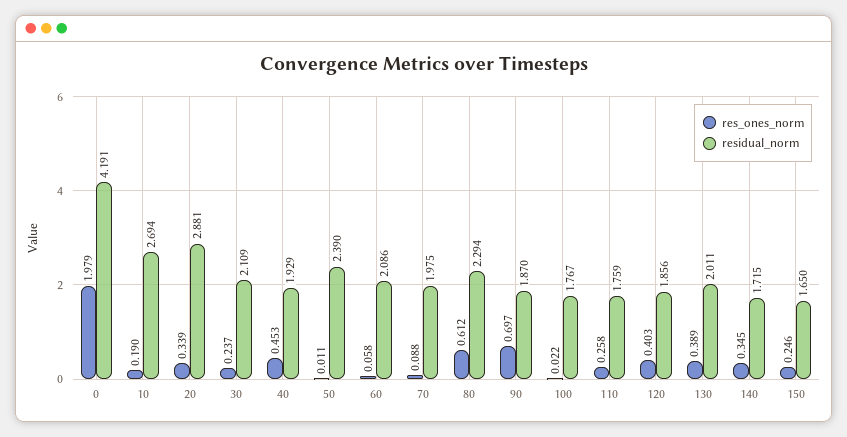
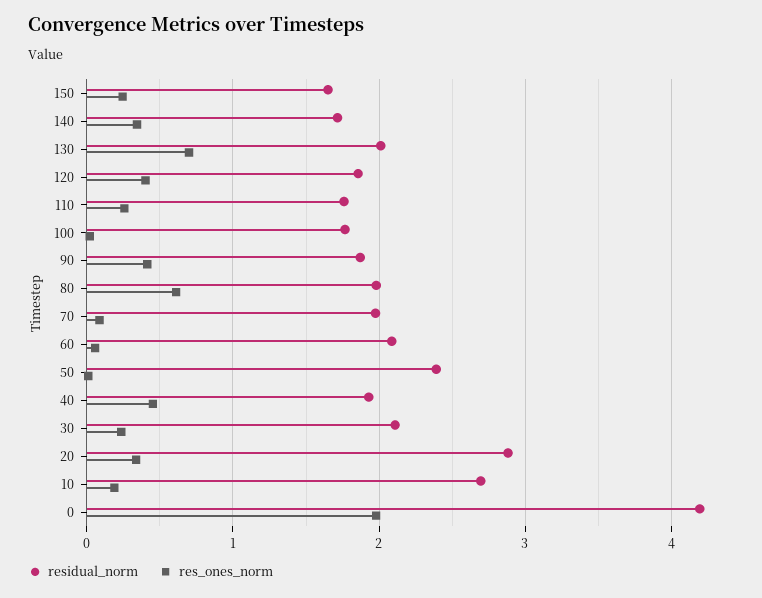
residual_norm, 80: 2.294 -> 2
res_ones_norm, 90: 0.697 -> 0.4
res_ones_norm, 130: 0.389 -> 0.7

